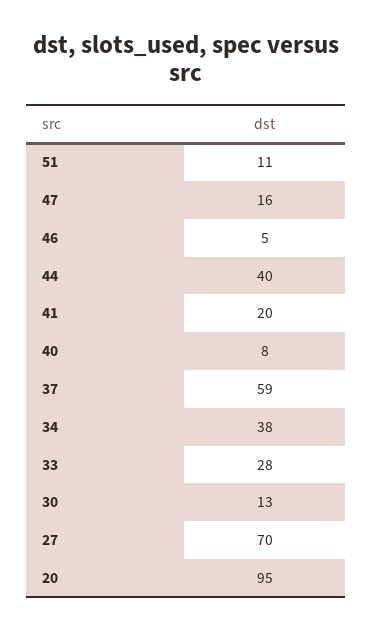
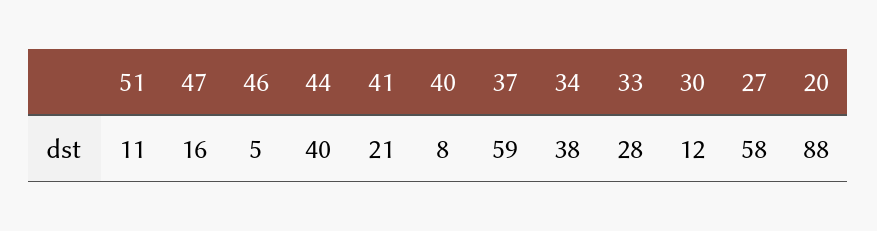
41: 20 -> 21
30: 13 -> 12
27: 70 -> 58
20: 95 -> 88

